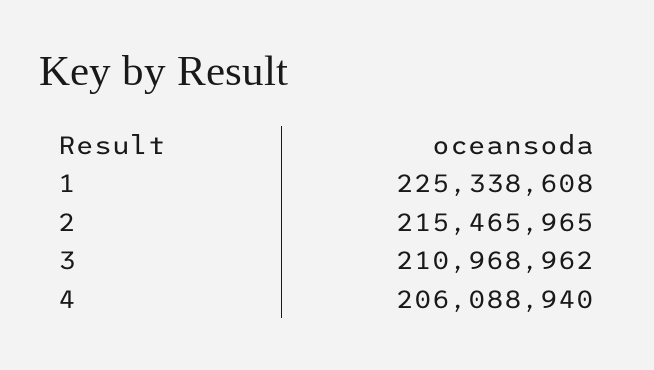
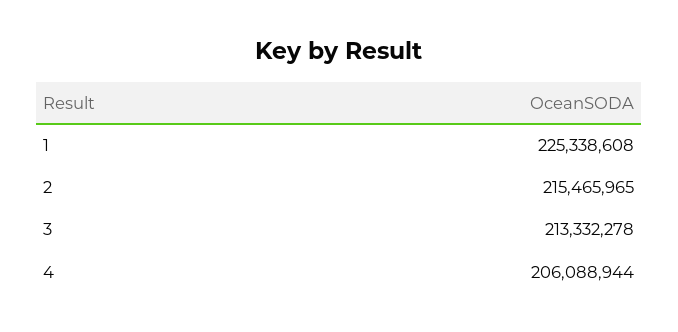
3: 210968962 -> 213332278
4: 206088940 -> 206088944

